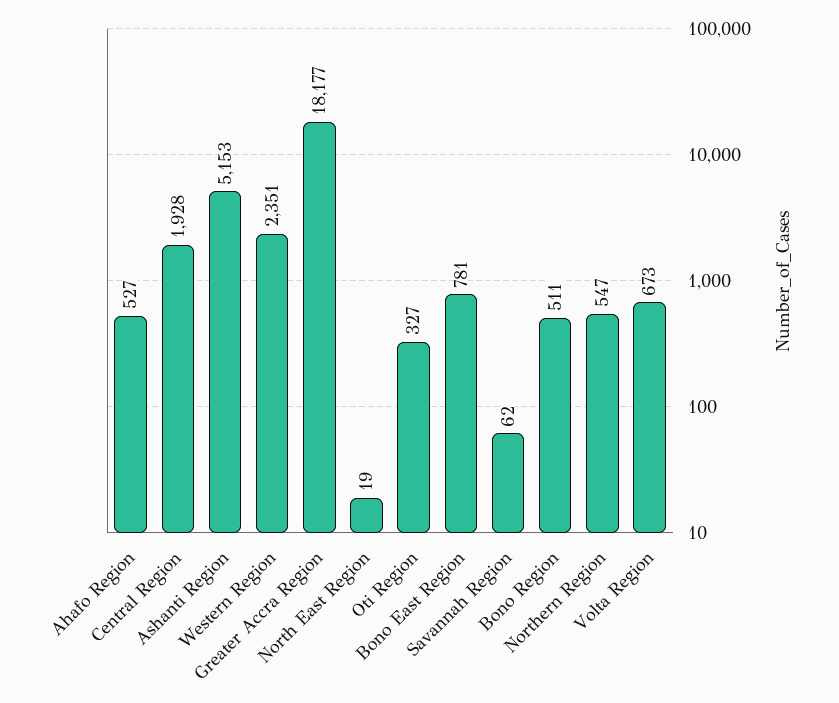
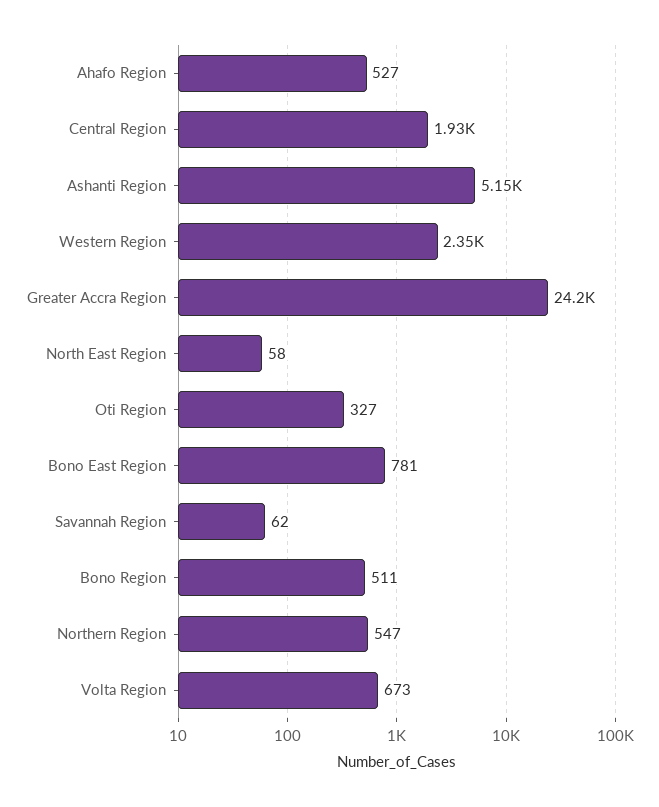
Greater Accra Region: 18177 -> 24200
North East Region: 19 -> 58

